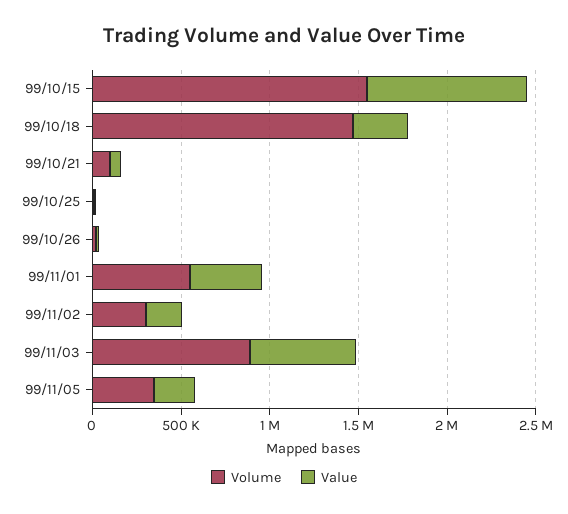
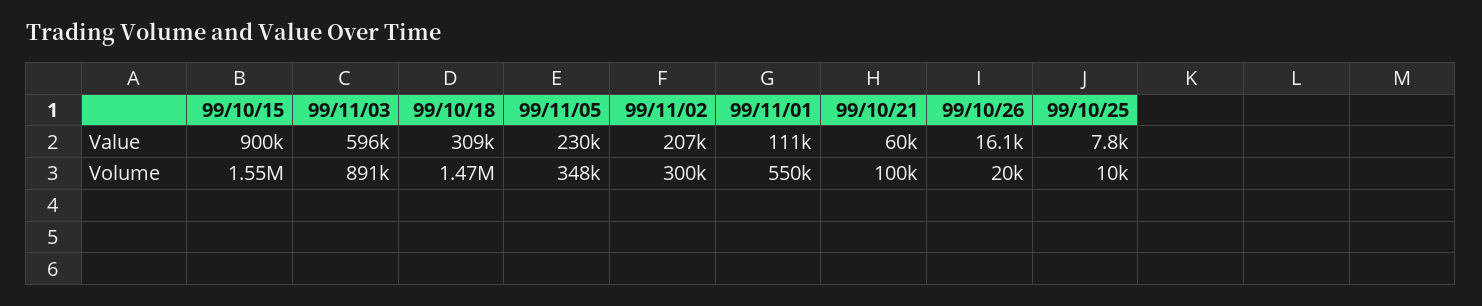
Value, 99/11/01: 400000 -> 111000

